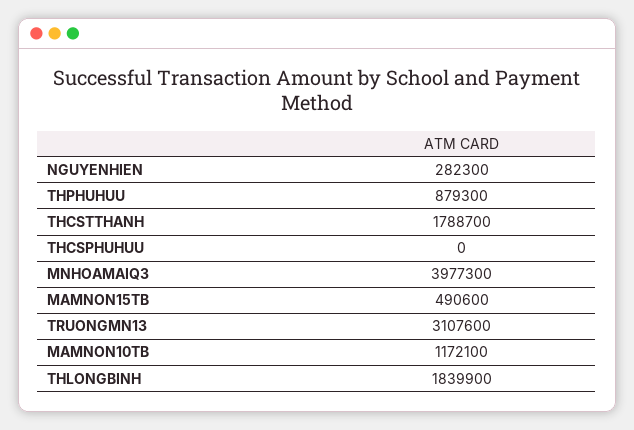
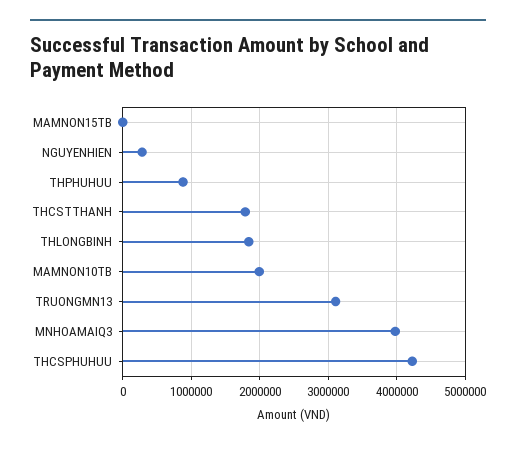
THCSPHUHUU: 0 -> 4200000
MAMNON15TB: 490600 -> 0
MAMNON10TB: 1172100 -> 2000000

